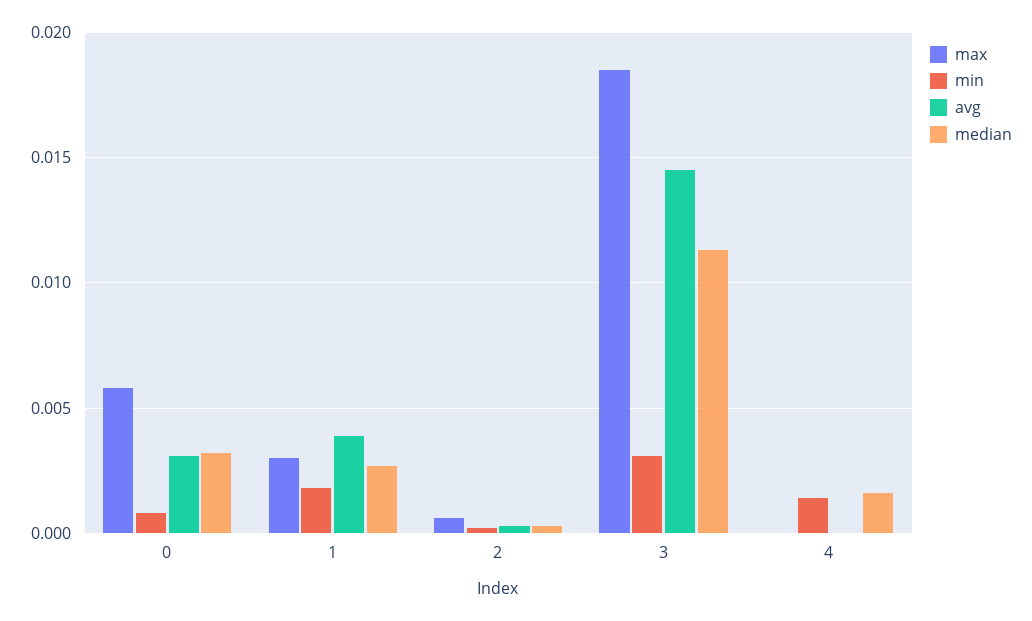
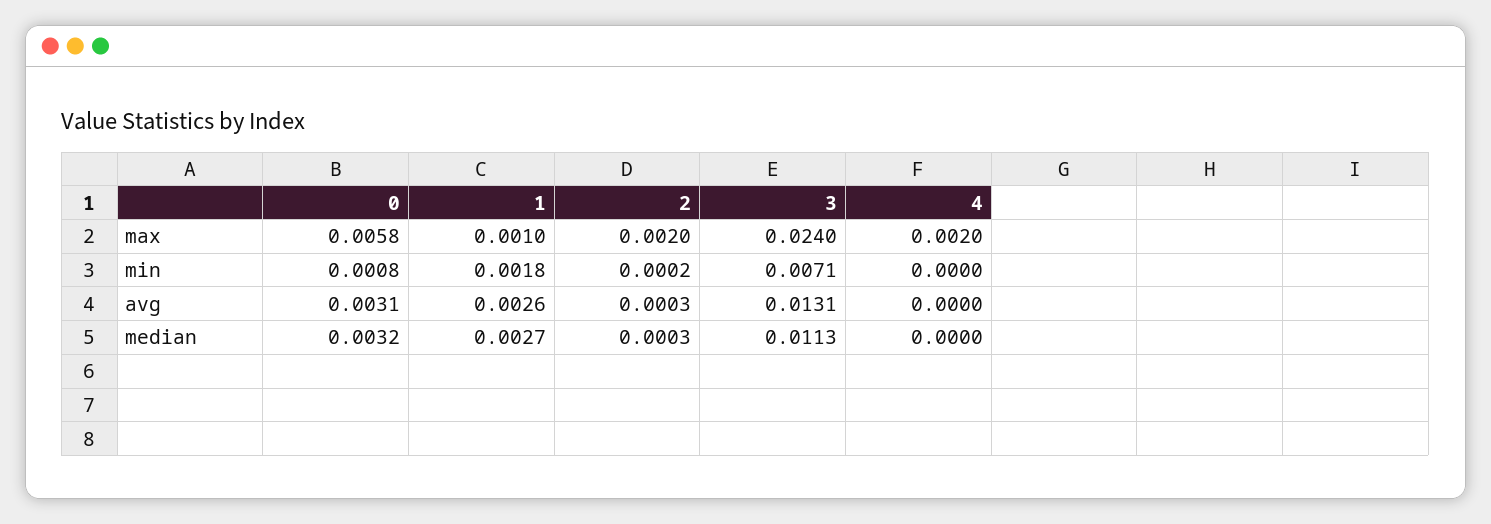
max, 1: 0.003 -> 0.001
avg, 1: 0.004 -> 0.0026
max, 2: 0.0005 -> 0.002
max, 3: 0.0185 -> 0.024
min, 3: 0.003 -> 0.0071
avg, 3: 0.0145 -> 0.0131
max, 4: 0 -> 0.002
min, 4: 0.0015 -> 0
median, 4: 0.0015 -> 0

